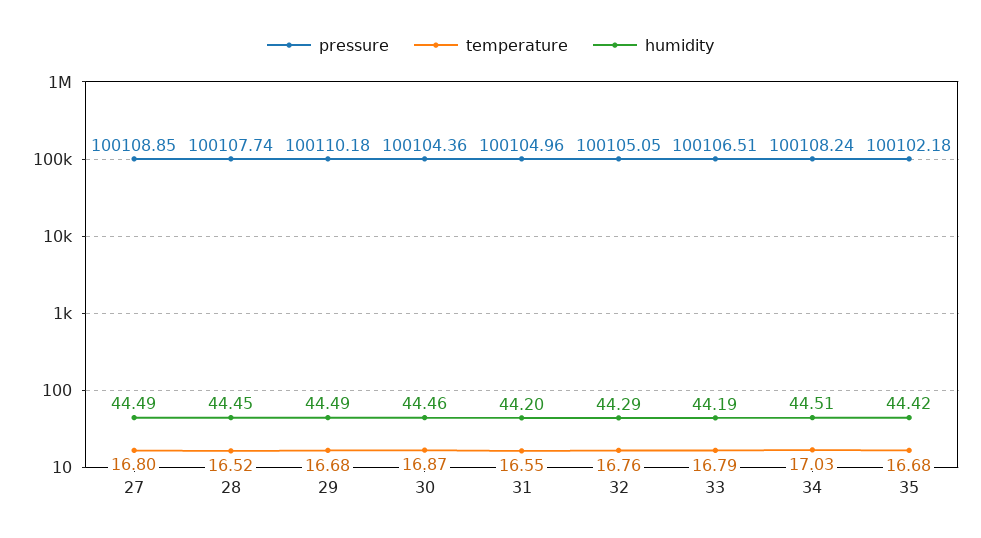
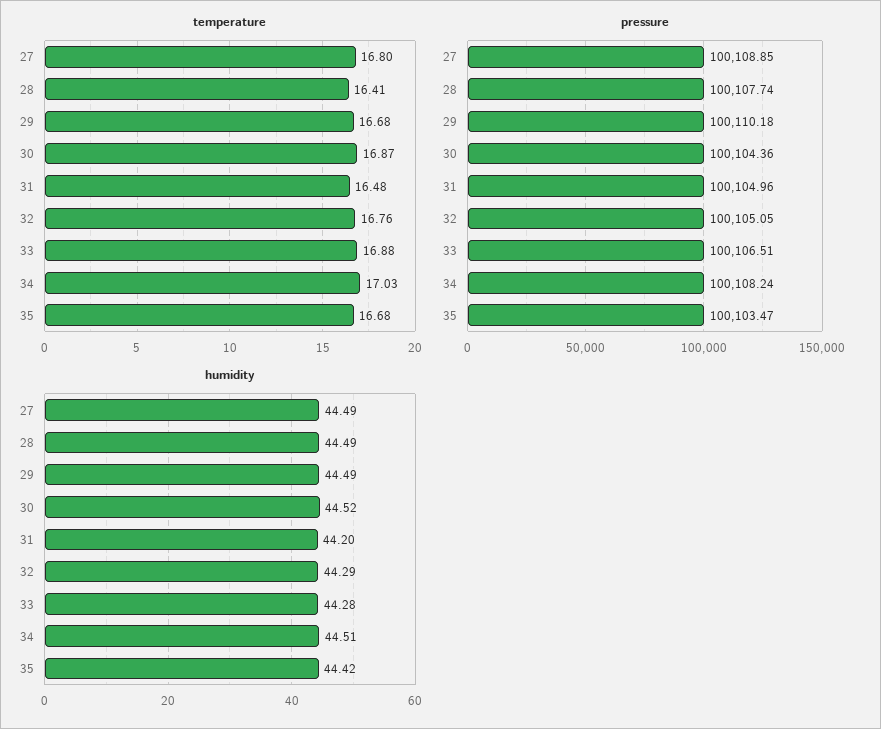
temperature, 28: 16.52 -> 16.41
humidity, 28: 44.45 -> 44.49
humidity, 30: 44.46 -> 44.52
temperature, 31: 16.55 -> 16.48
temperature, 33: 16.79 -> 16.88
humidity, 33: 44.19 -> 44.28
pressure, 35: 100102.18 -> 100103.47

